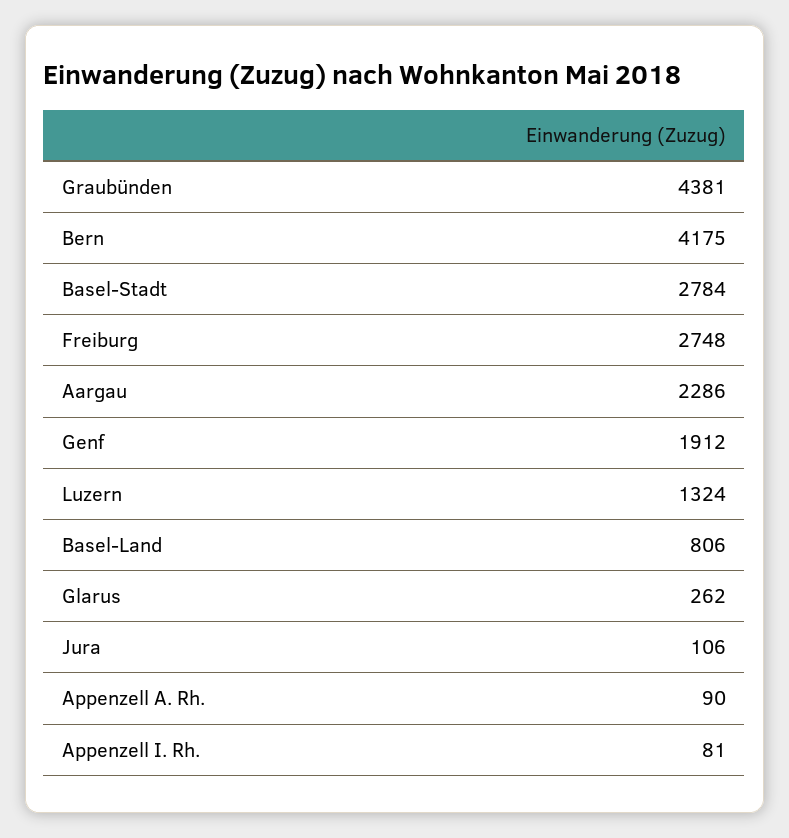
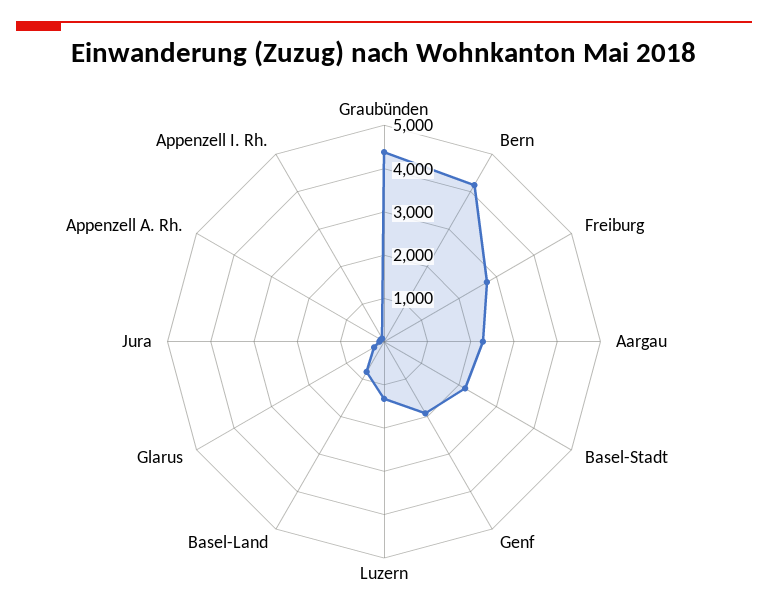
Basel-Stadt: 2784 -> 2200

